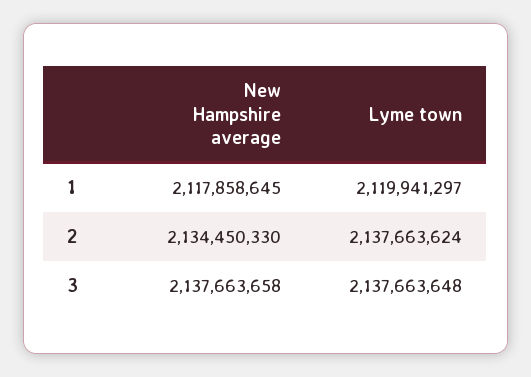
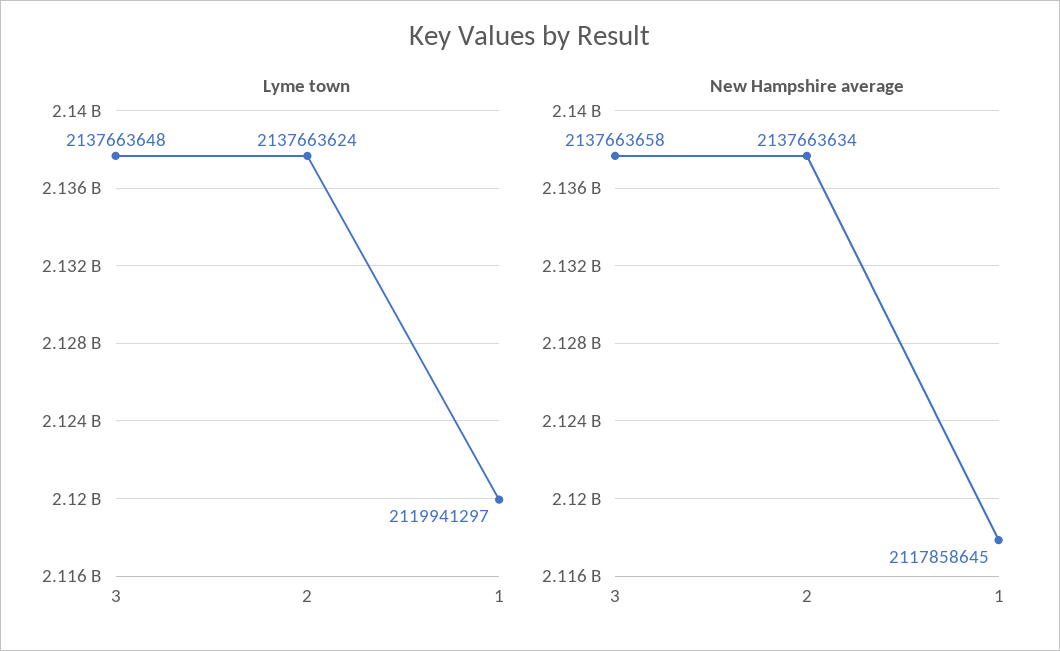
New Hampshire average, 2: 2134450330 -> 2137663634

